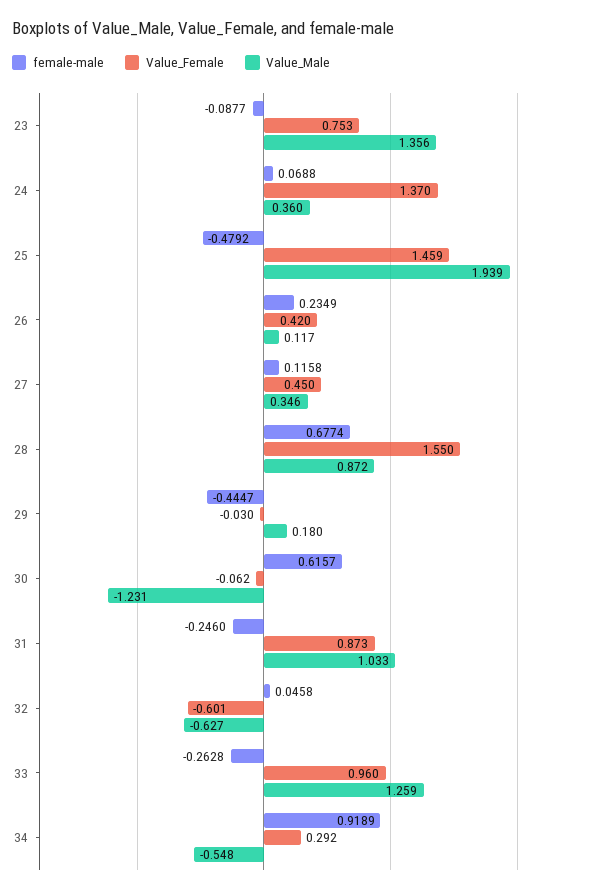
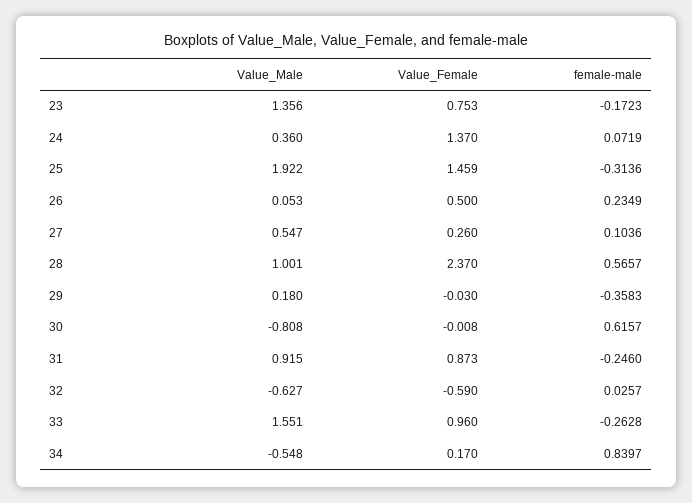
female-male, 23: -0.0877 -> -0.1723
female-male, 24: 0.0688 -> 0.0719
female-male, 25: -0.4792 -> -0.3136
Value_Male, 25: 1.939 -> 1.922
Value_Female, 26: 0.42 -> 0.5
Value_Male, 26: 0.117 -> 0.053
female-male, 27: 0.1158 -> 0.1036
Value_Female, 27: 0.45 -> 0.26
Value_Male, 27: 0.346 -> 0.547
female-male, 28: 0.6774 -> 0.5657
Value_Female, 28: 1.55 -> 2.37
Value_Male, 28: 0.872 -> 1.001
female-male, 29: -0.4447 -> -0.3583
Value_Female, 30: -0.062 -> -0.008
Value_Male, 30: -1.231 -> -0.808
Value_Male, 31: 1.033 -> 0.915
female-male, 32: 0.0458 -> 0.0257
Value_Female, 32: -0.601 -> -0.59
Value_Male, 33: 1.259 -> 1.551
female-male, 34: 0.9189 -> 0.8397
Value_Female, 34: 0.292 -> 0.17

